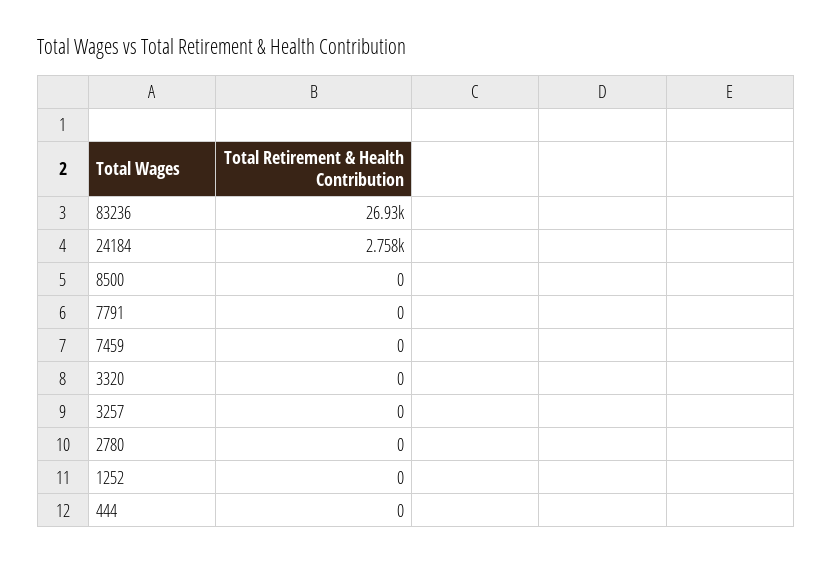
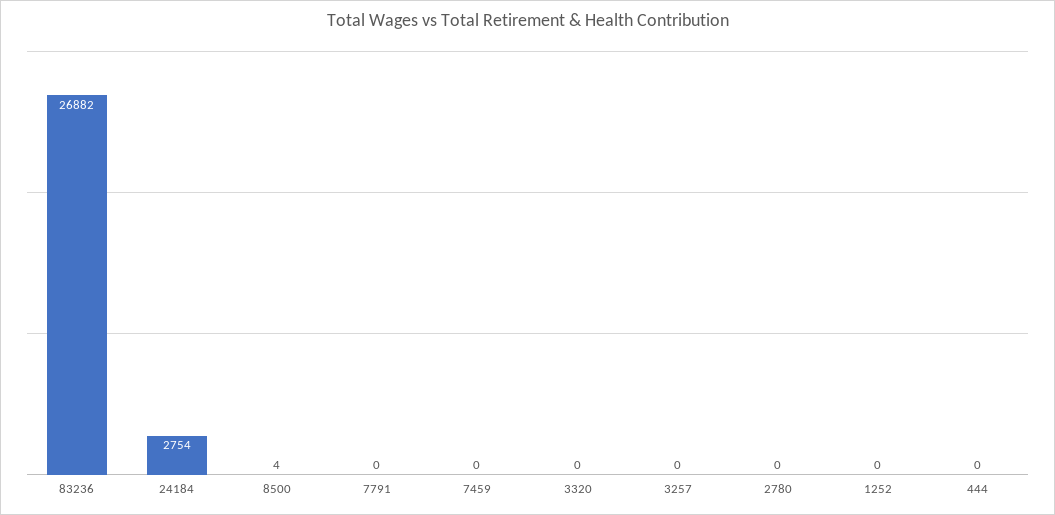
83236: 26930 -> 26882
24184: 2758 -> 2754
8500: 0 -> 4

